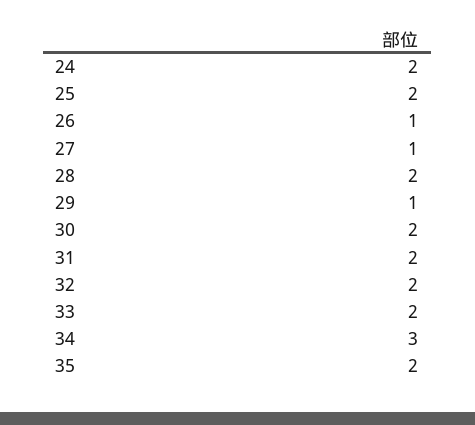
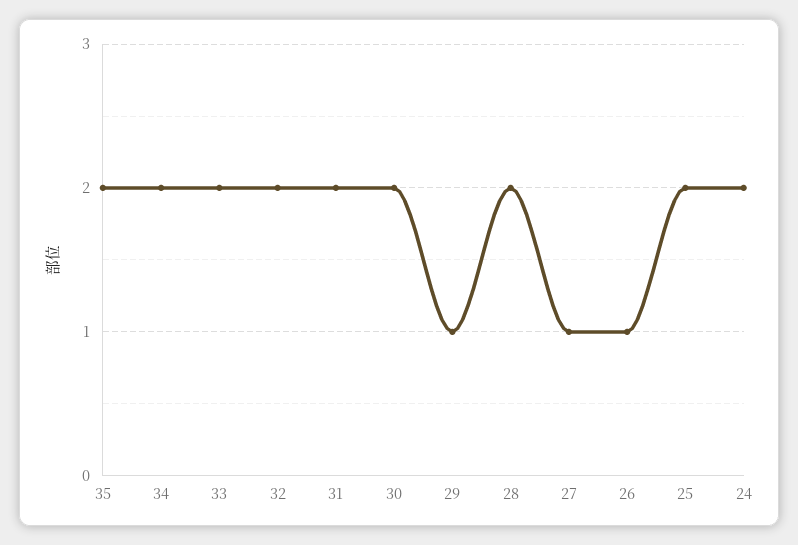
34: 3 -> 2

